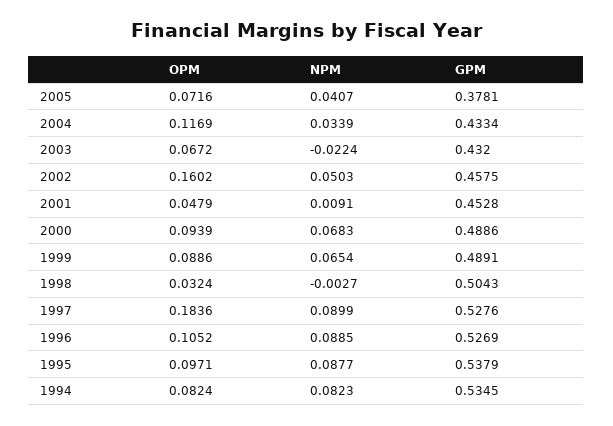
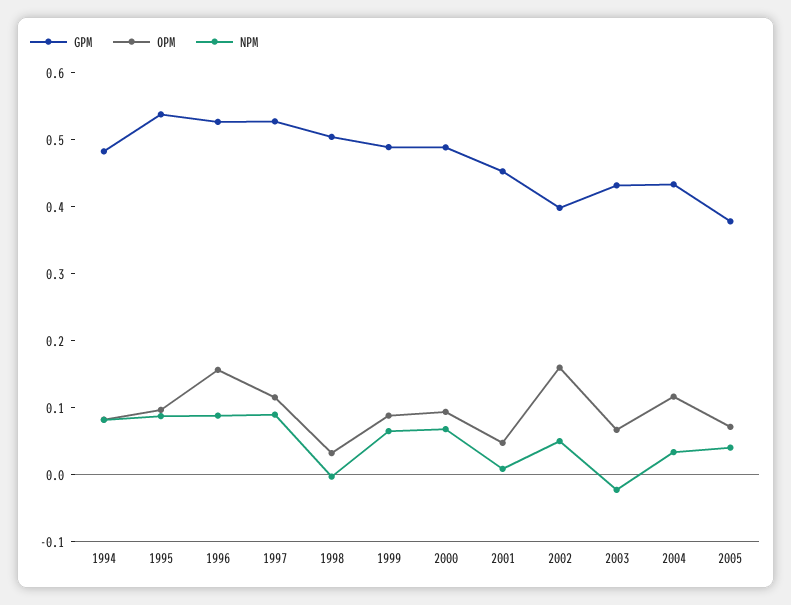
GPM, 2002: 0.4575 -> 0.4
OPM, 1997: 0.1836 -> 0.12
OPM, 1996: 0.1052 -> 0.16
GPM, 1994: 0.5345 -> 0.48

